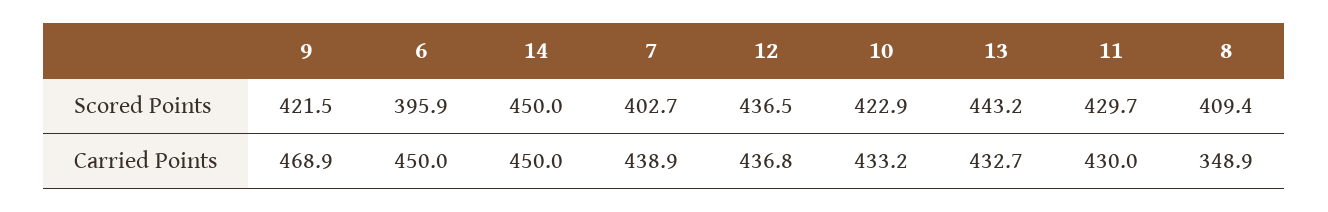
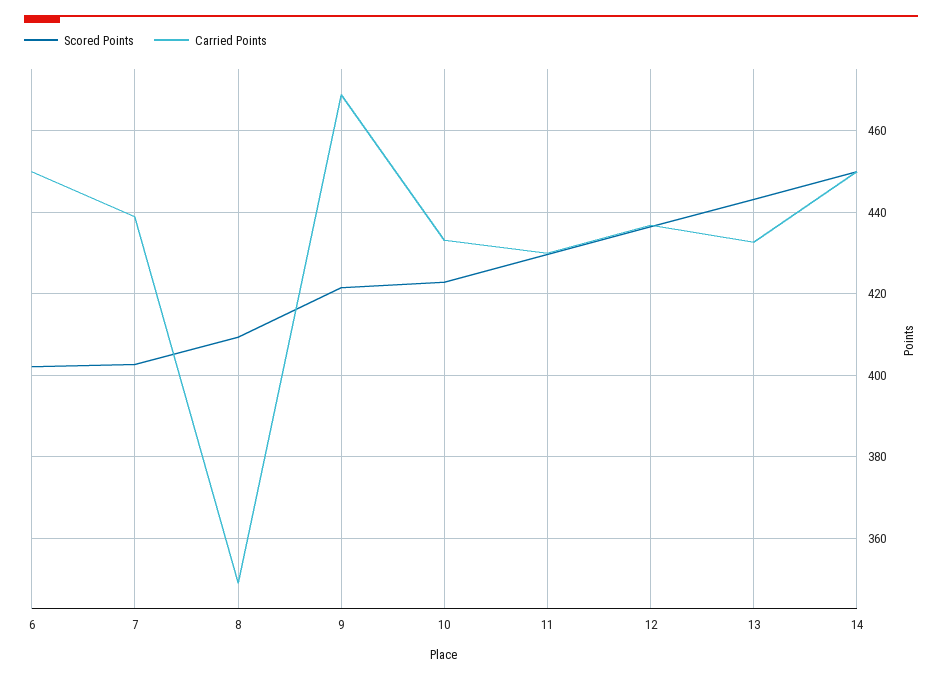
Scored Points, 6: 395.9 -> 402

